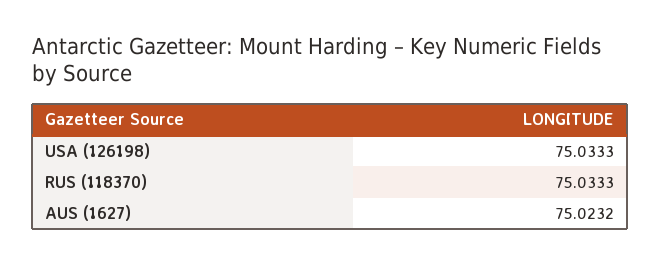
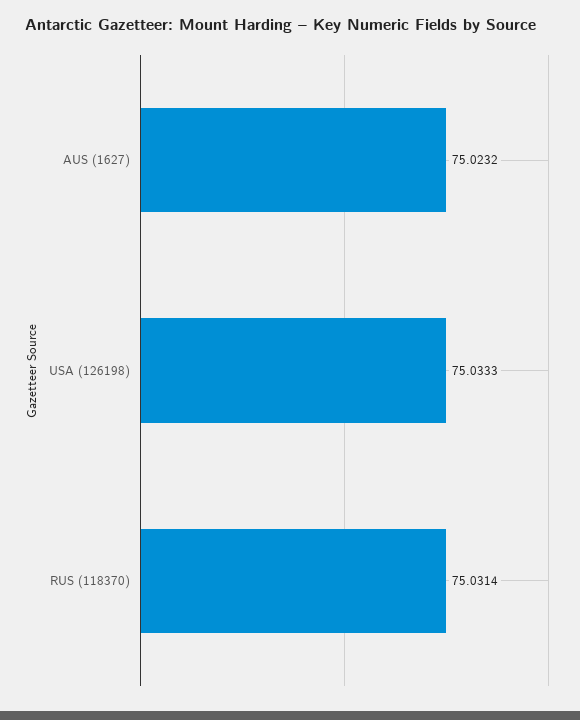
RUS (118370): 75.0333 -> 75.0314

